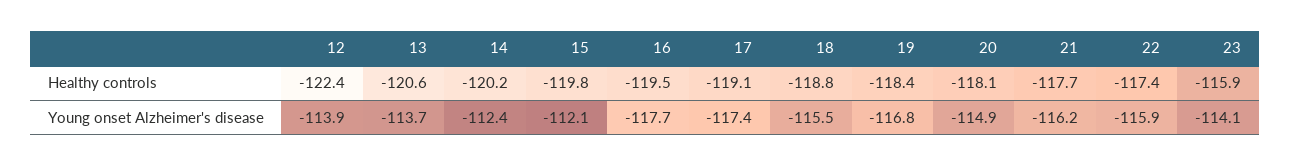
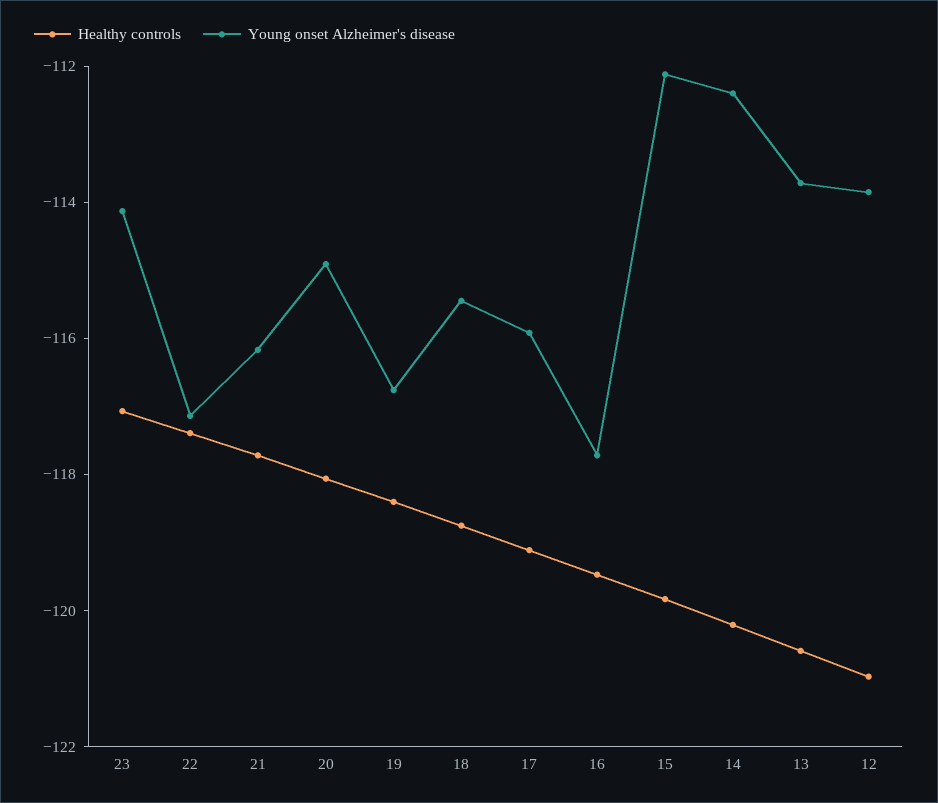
Healthy controls, 12: -122.4 -> -121
Healthy controls, 23: -115.9 -> -117
Young onset Alzheimer's disease, 17: -117.4 -> -116
Young onset Alzheimer's disease, 22: -115.9 -> -117

